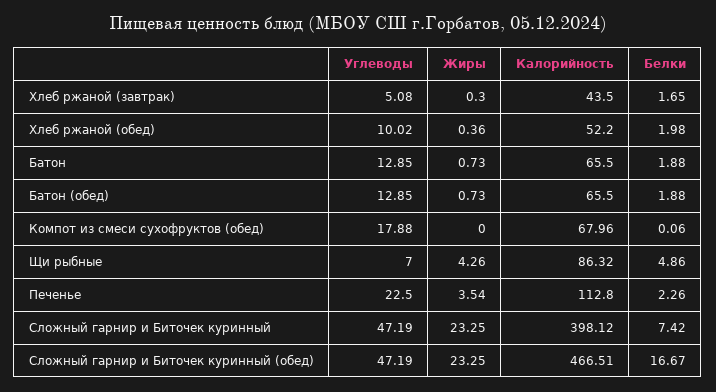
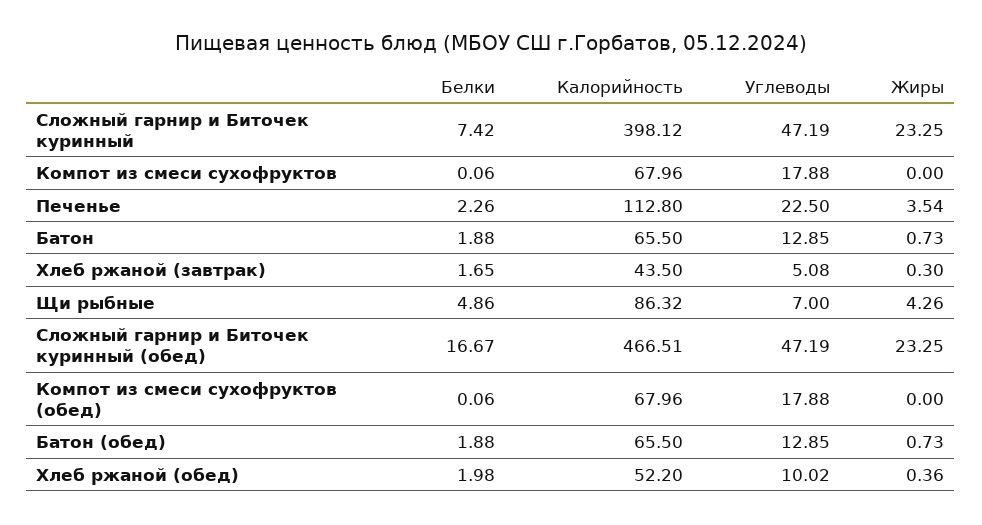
Белки, Компот из смеси сухофруктов: none -> 0.06
Калорийность, Компот из смеси сухофруктов: none -> 67.96
Углеводы, Компот из смеси сухофруктов: none -> 17.88
Жиры, Компот из смеси сухофруктов: none -> 0

